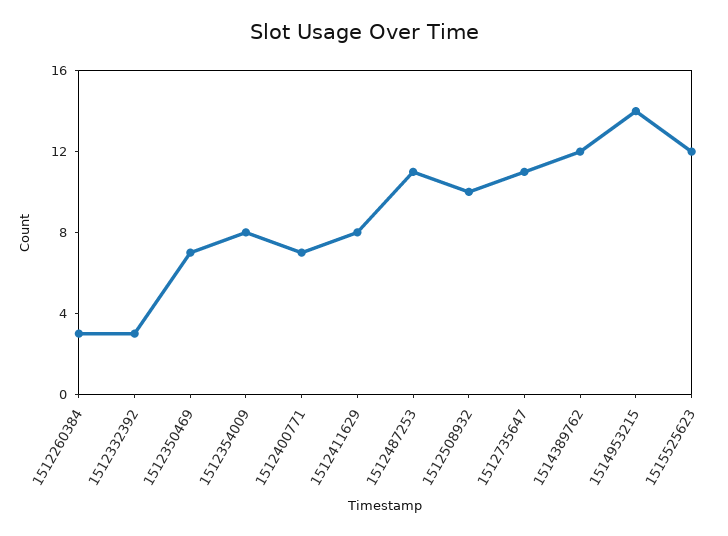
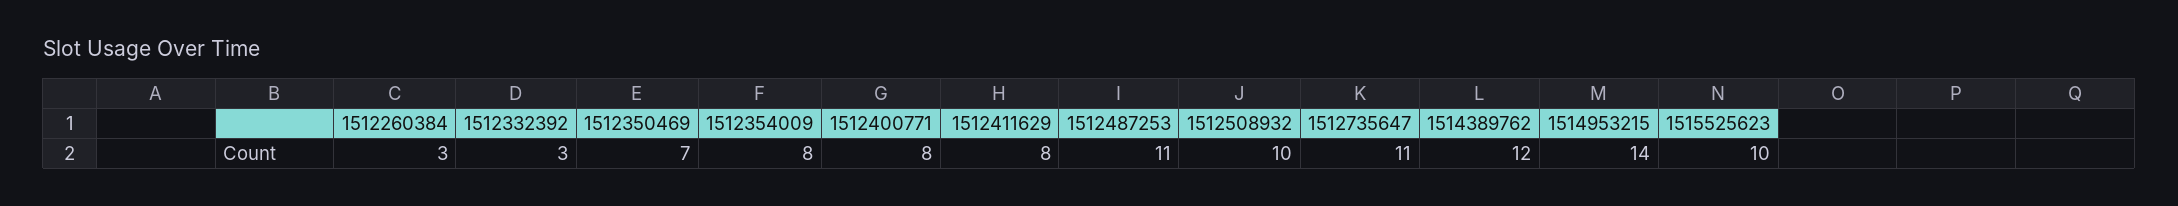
1512400771: 7 -> 8
1515525623: 12 -> 10

